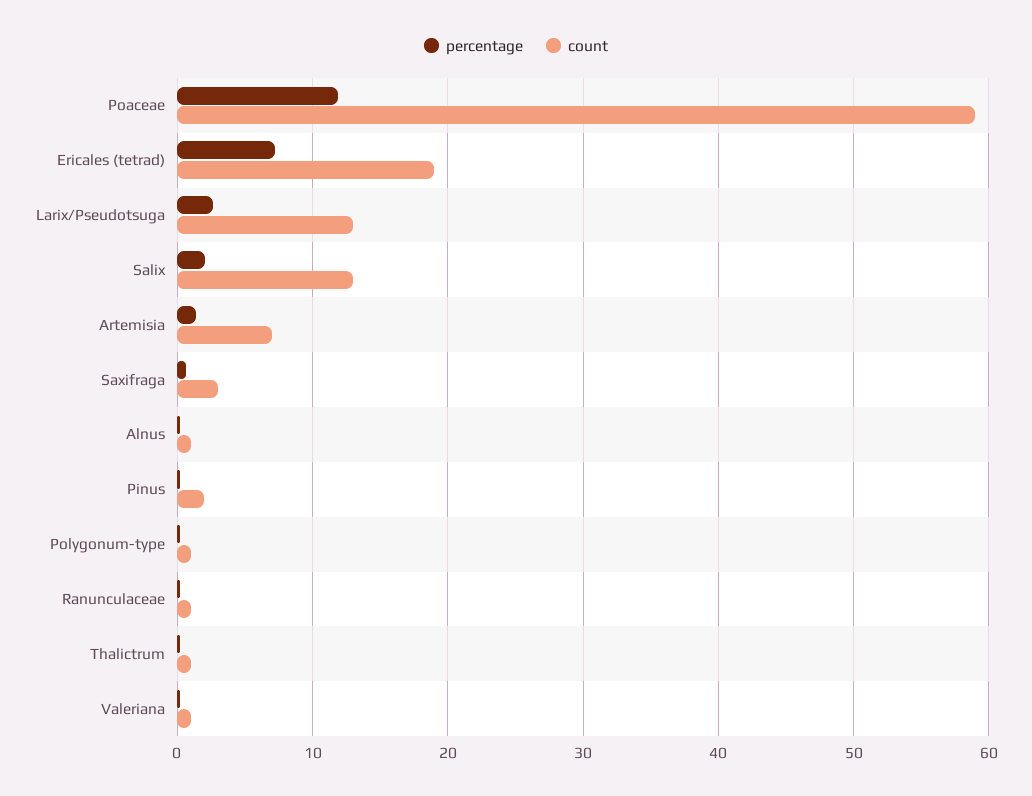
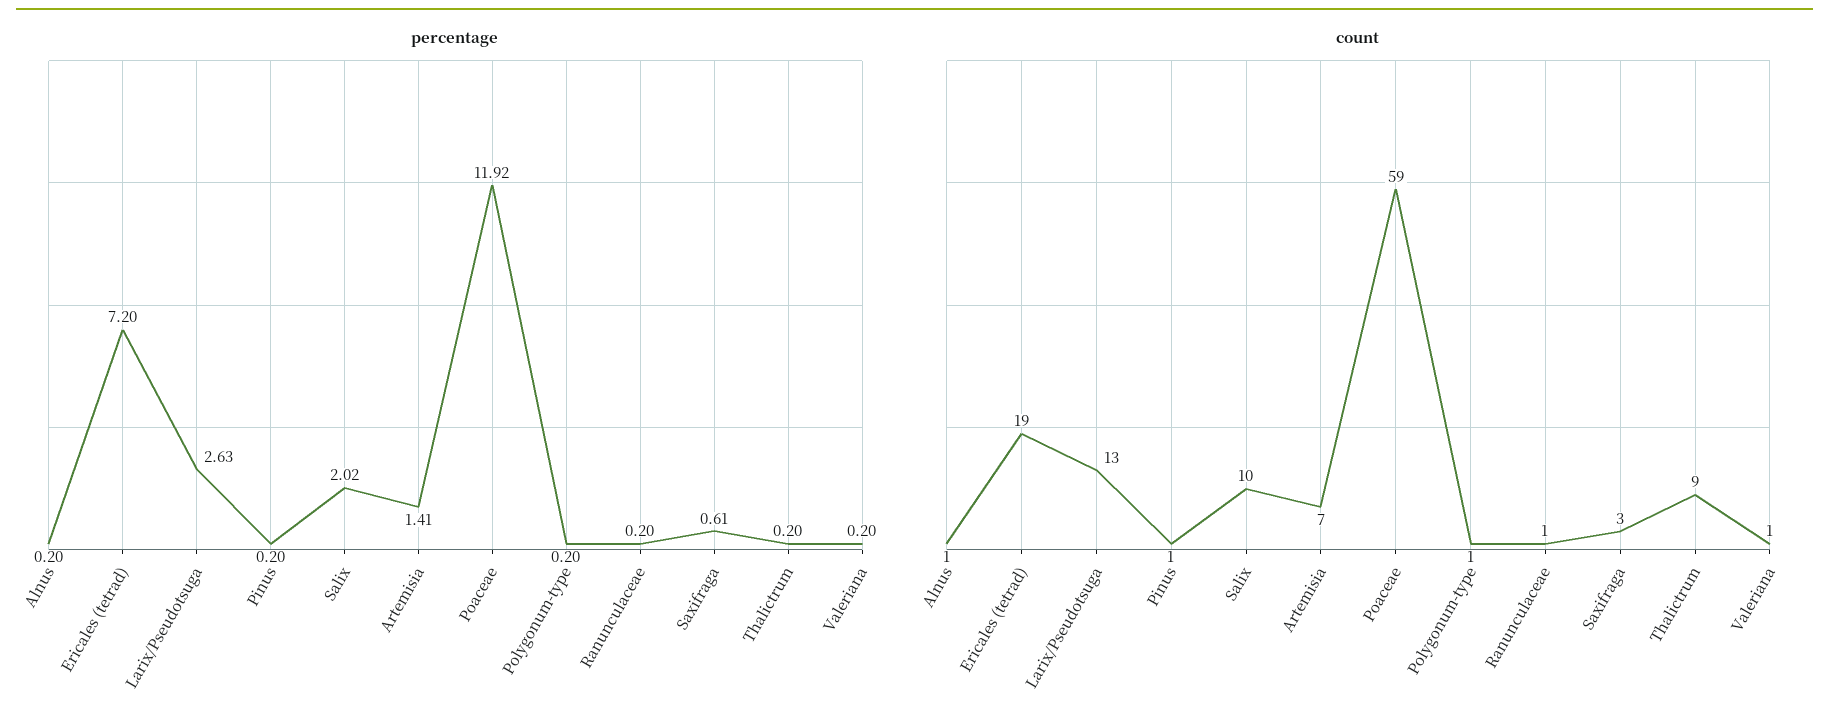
count, Salix: 13 -> 10
count, Pinus: 2 -> 1
count, Thalictrum: 1 -> 9

